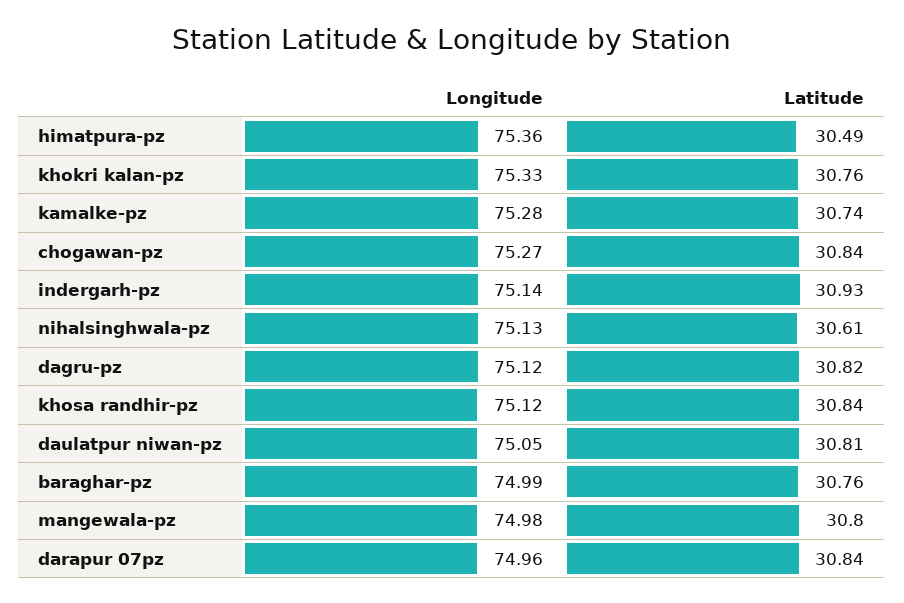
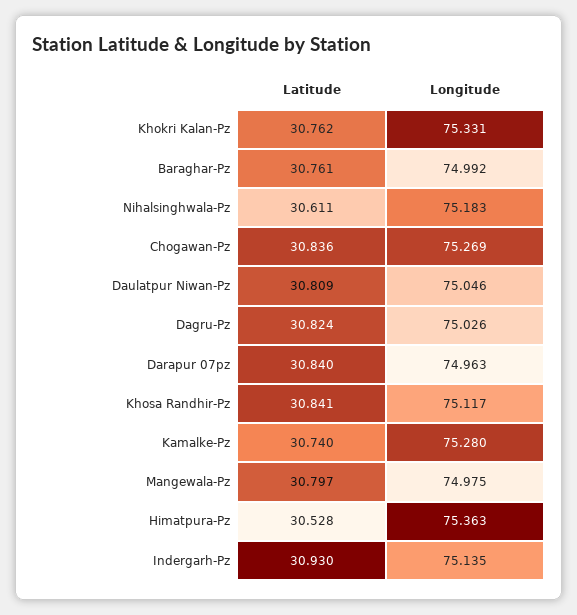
Latitude, himatpura-pz: 30.49 -> 30.528
Longitude, nihalsinghwala-pz: 75.13 -> 75.183
Longitude, dagru-pz: 75.12 -> 75.026

